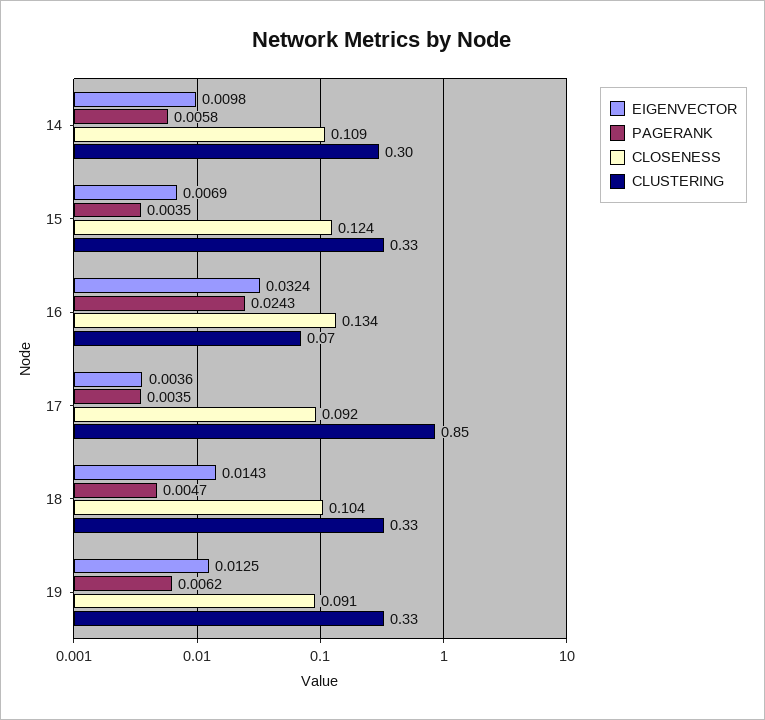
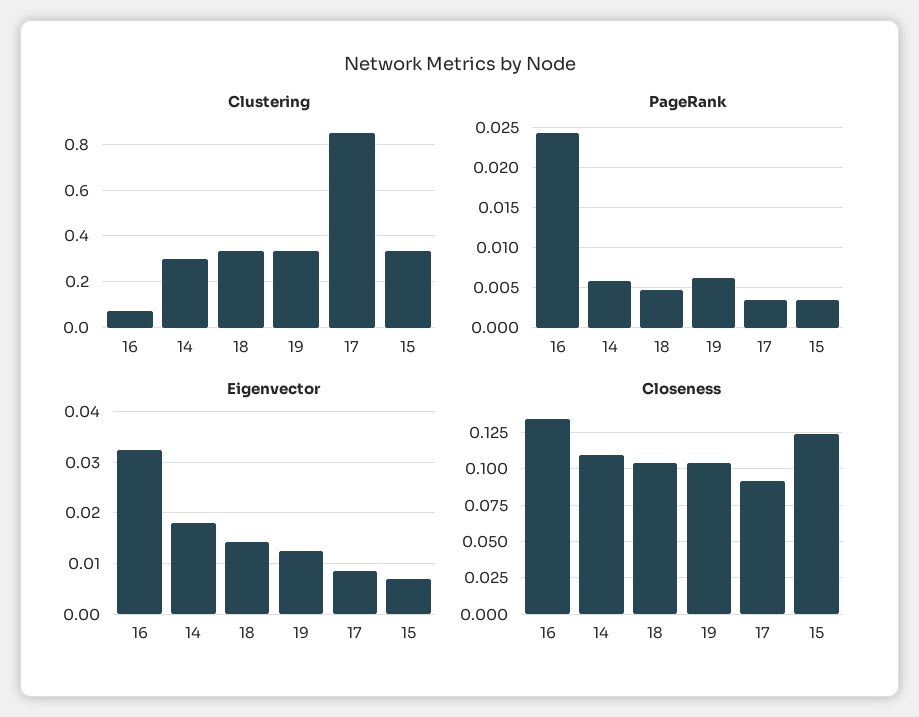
EIGENVECTOR, 14: 0.0098 -> 0.018
EIGENVECTOR, 17: 0.0036 -> 0.008
CLOSENESS, 19: 0.091 -> 0.105

